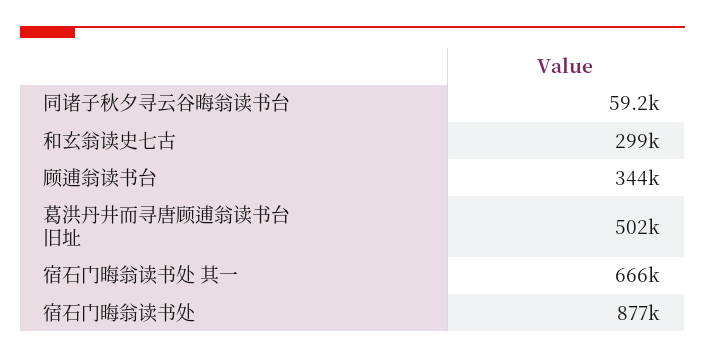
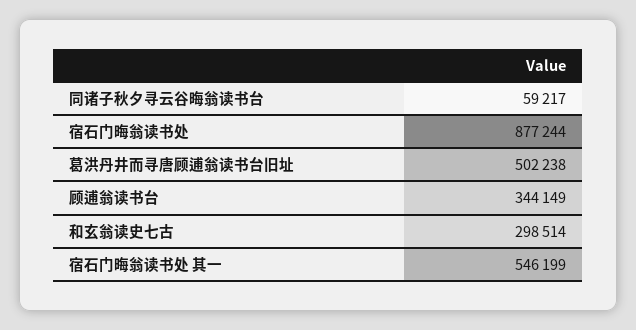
宿石门晦翁读书处 其一: 666000 -> 546199

